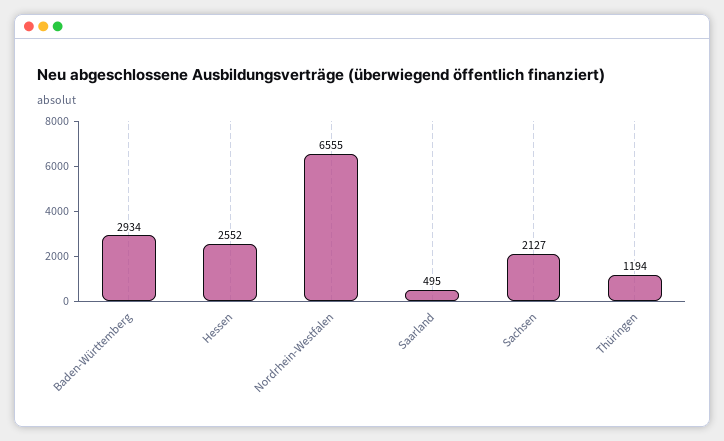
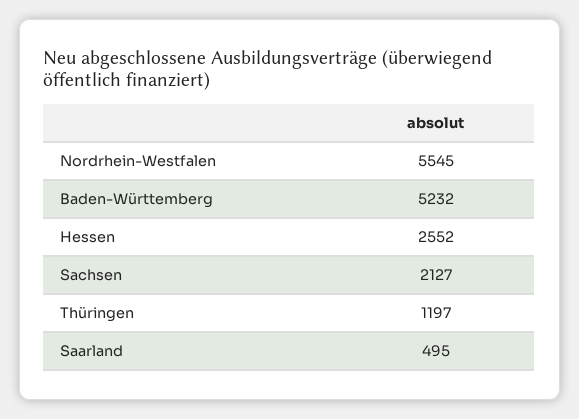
Baden-Württemberg: 2934 -> 5232
Nordrhein-Westfalen: 6555 -> 5545
Thüringen: 1194 -> 1197

